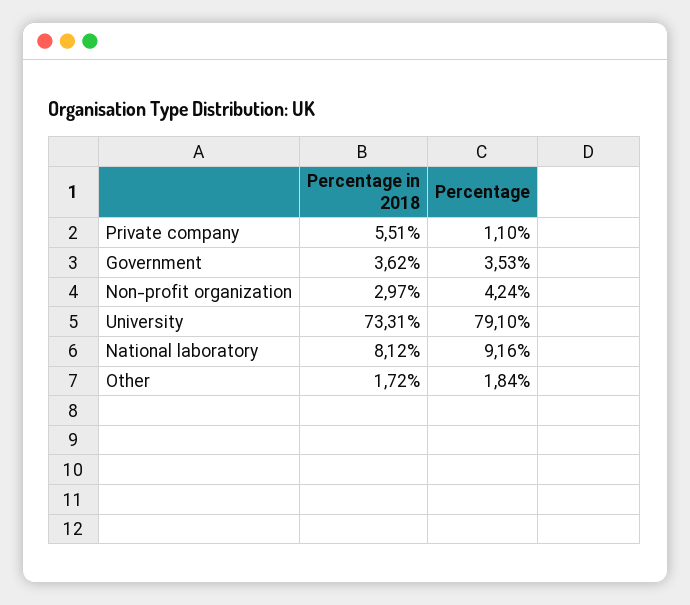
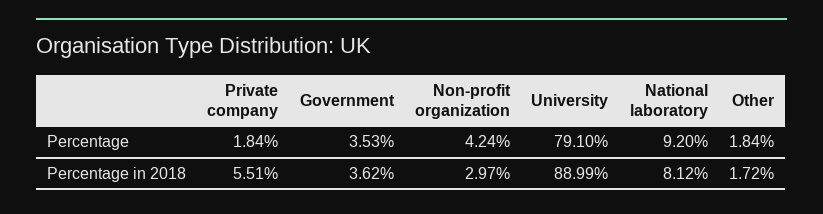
Percentage, Private company: 1.1 -> 1.84
Percentage in 2018, University: 73.31 -> 88.99
Percentage, National laboratory: 9.16 -> 9.2

